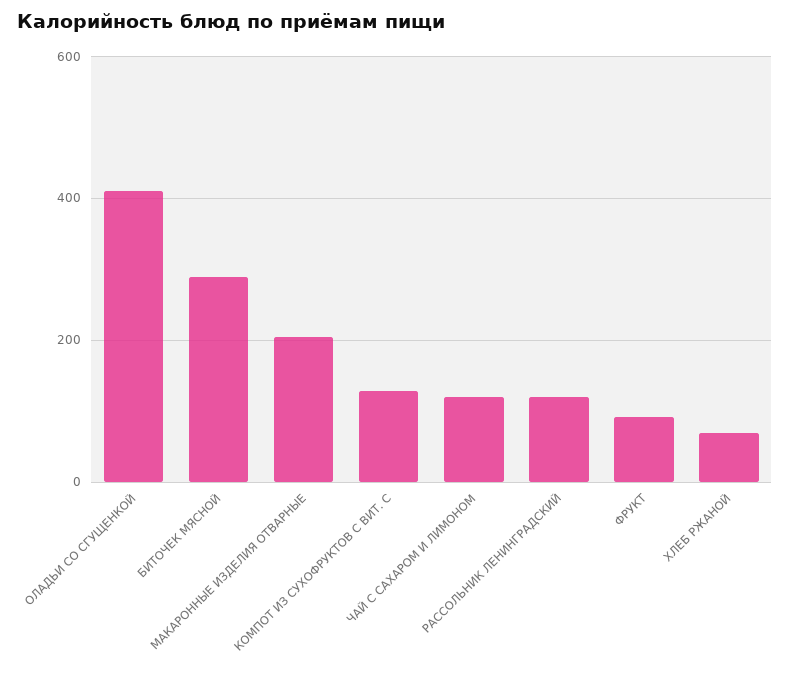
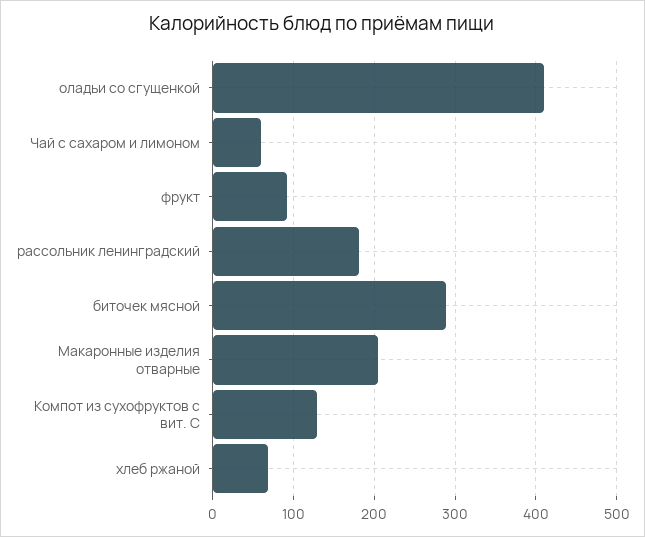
ЧАЙ С САХАРОМ И ЛИМОНОМ: 120 -> 60
РАССОЛЬНИК ЛЕНИНГРАДСКИЙ: 120 -> 180

